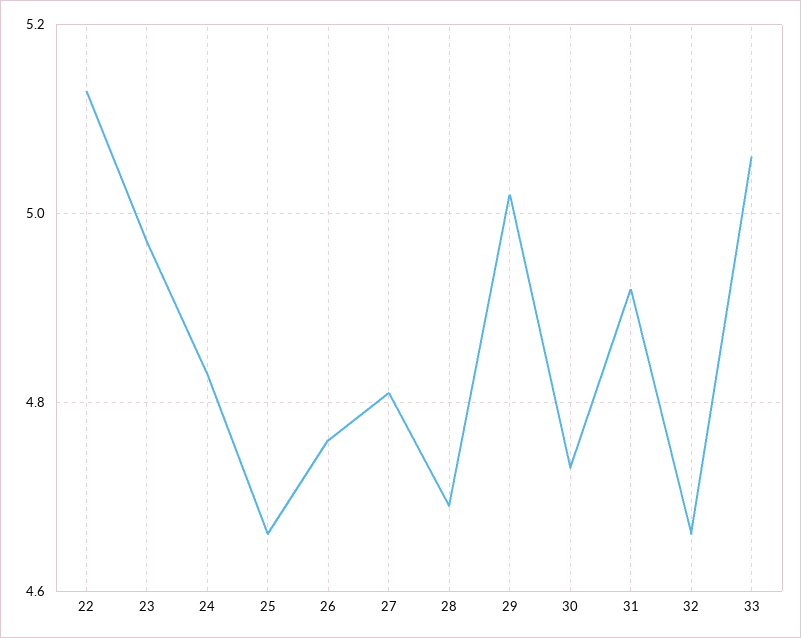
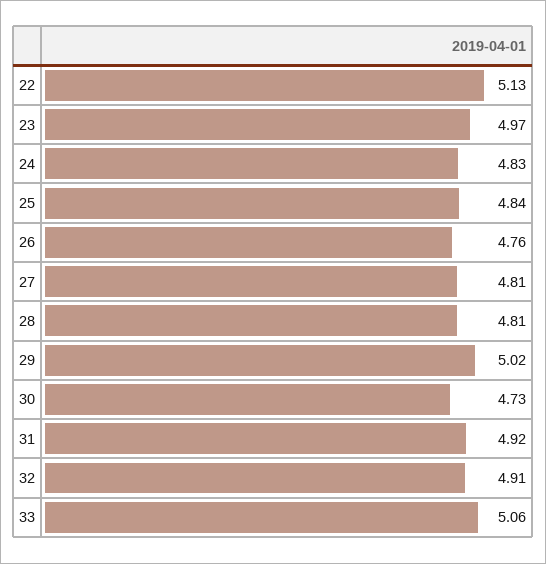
25: 4.65 -> 4.84
28: 4.7 -> 4.81
32: 4.65 -> 4.91

